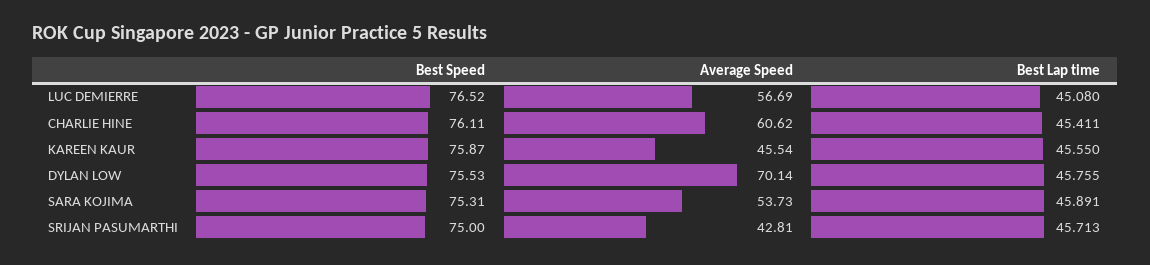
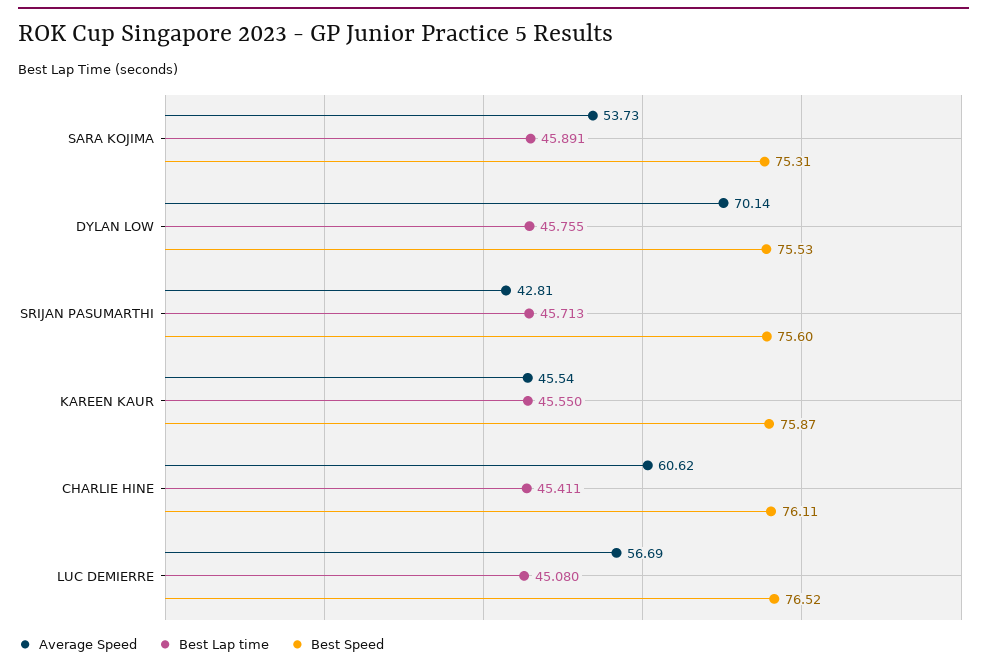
Best Speed, SRIJAN PASUMARTHI: 75 -> 75.6

